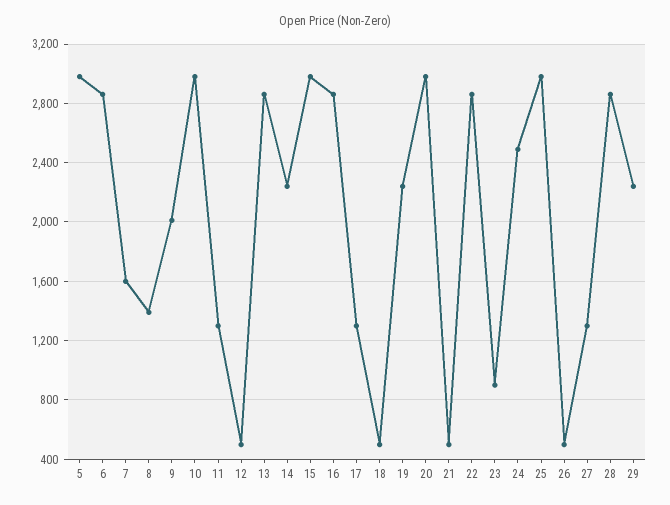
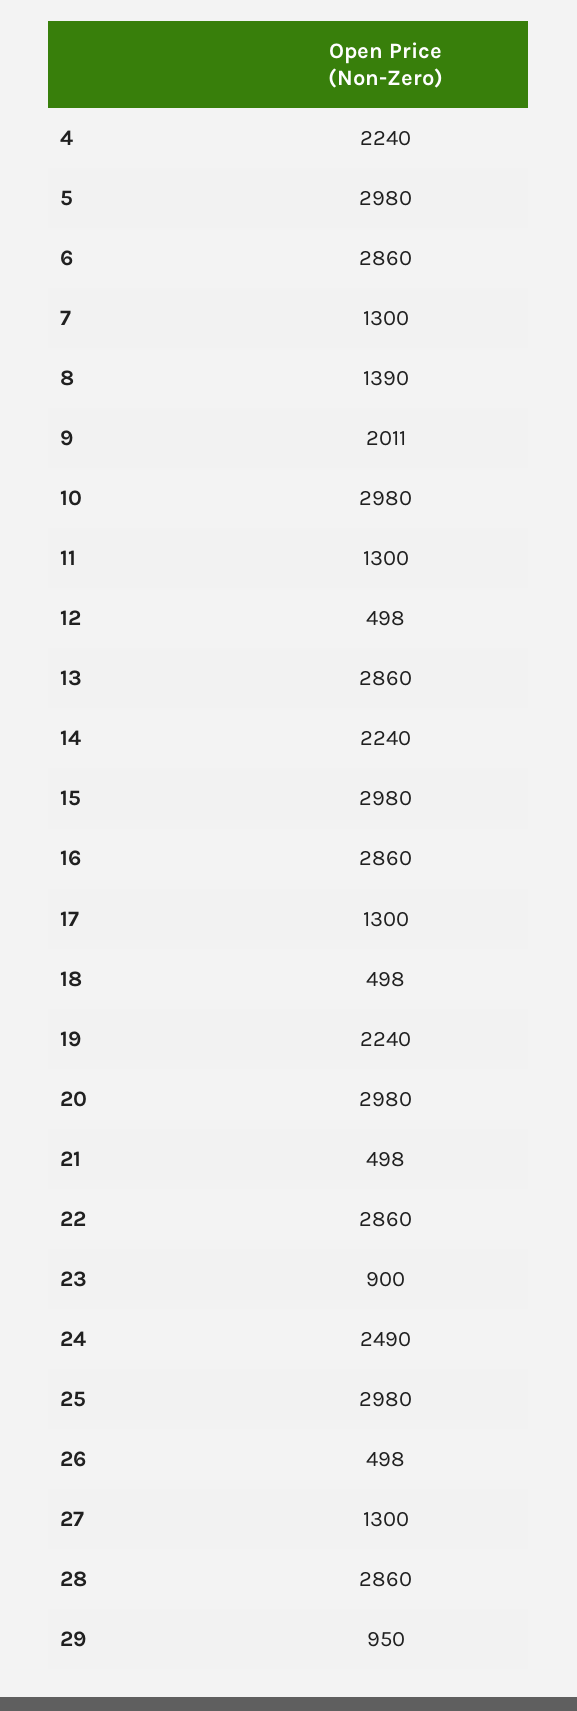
7: 1600 -> 1300
29: 2250 -> 950
4: none -> 2240

